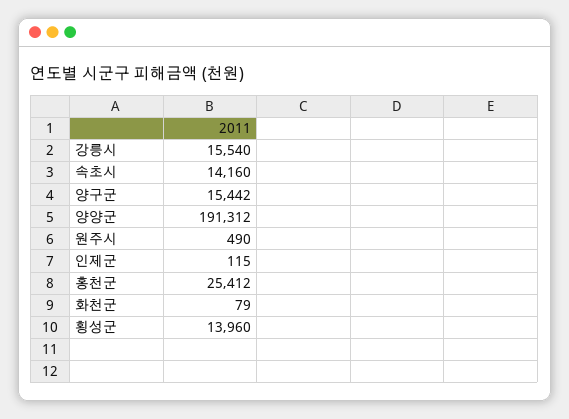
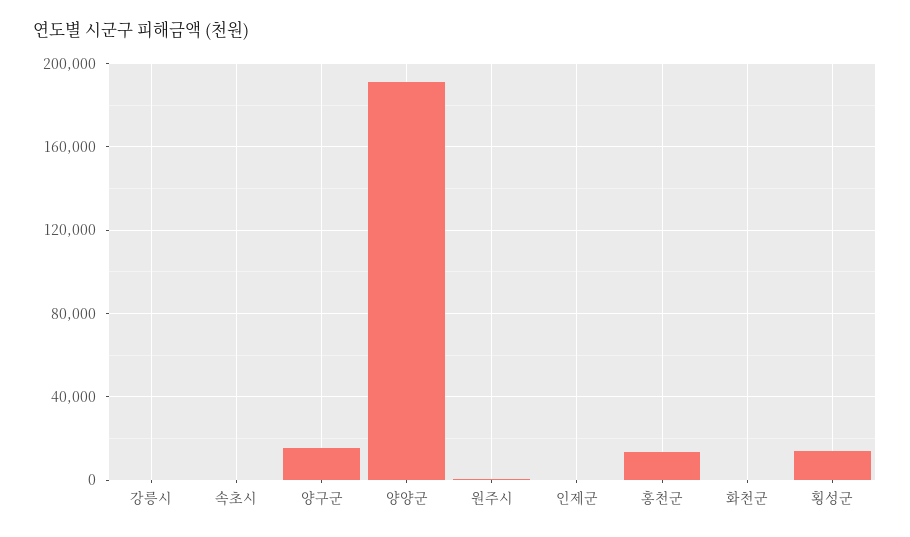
강릉시: 15540 -> 0
속초시: 14160 -> 0
홍천군: 25412 -> 15000

